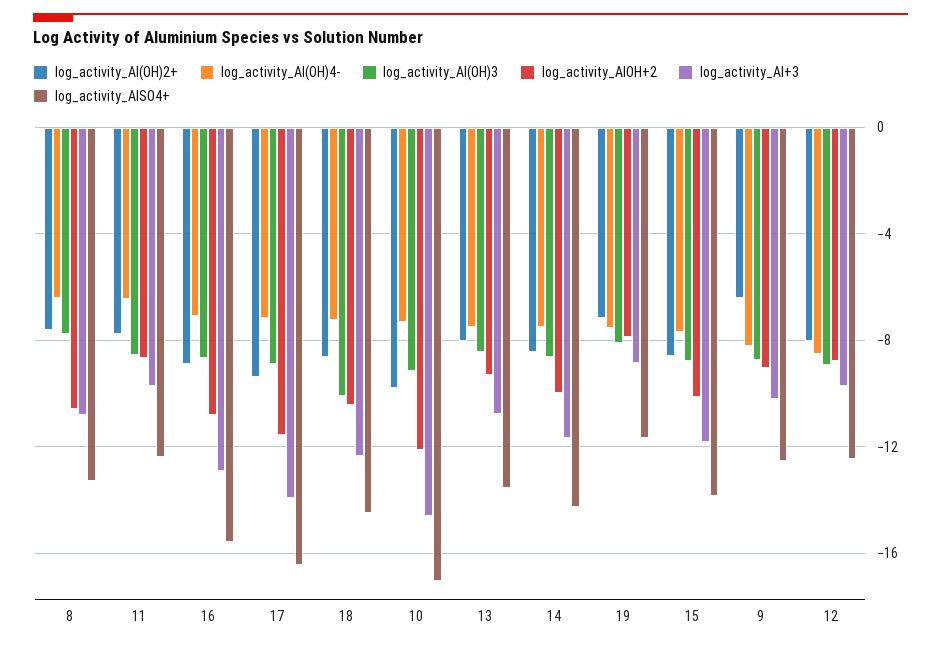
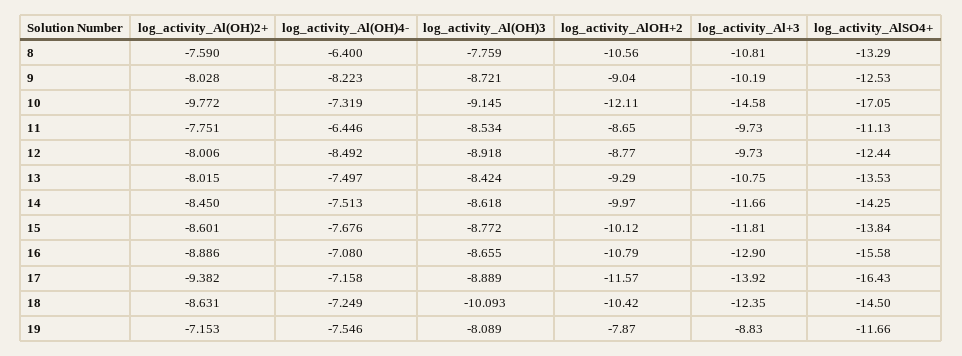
log_activity_AlSO4+, 11: -12.5 -> -11.13
log_activity_Al(OH)2+, 9: -6.5 -> -8.028

